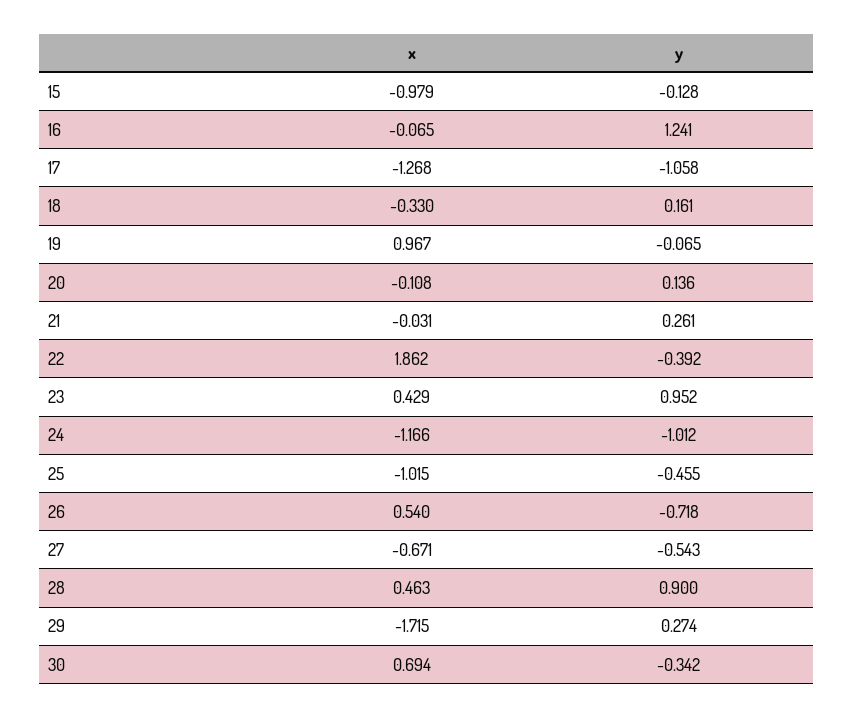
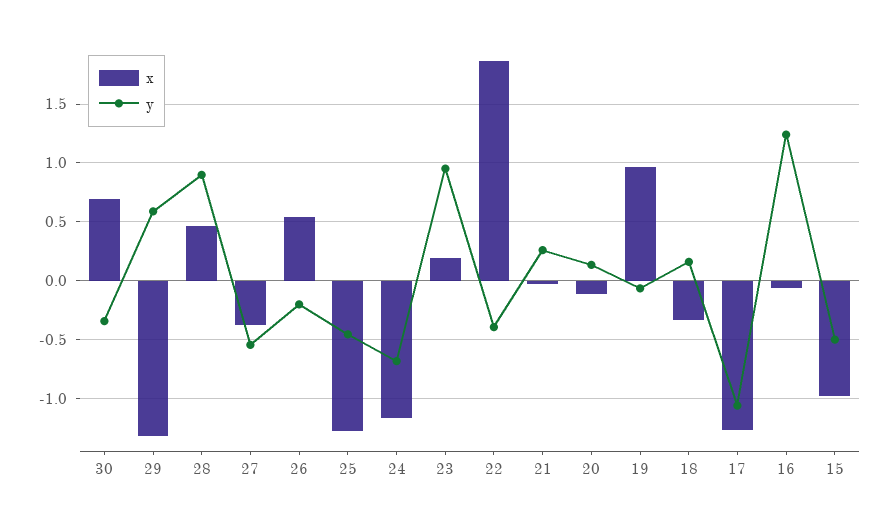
y, 15: -0.128 -> -0.5
x, 23: 0.429 -> 0.2
y, 24: -1.012 -> -0.7
x, 25: -1.015 -> -1.3
y, 26: -0.718 -> -0.2
x, 27: -0.671 -> -0.4
x, 29: -1.715 -> -1.3
y, 29: 0.274 -> 0.6

